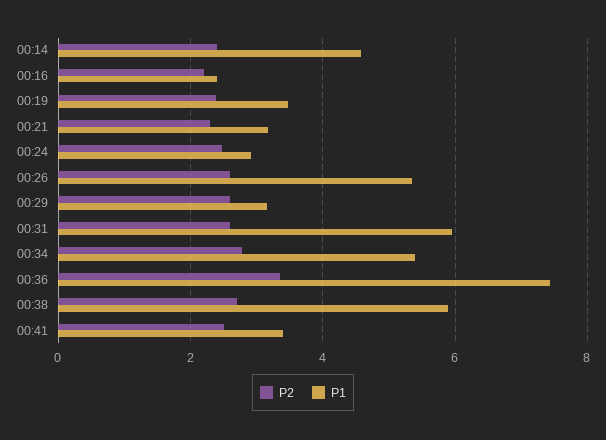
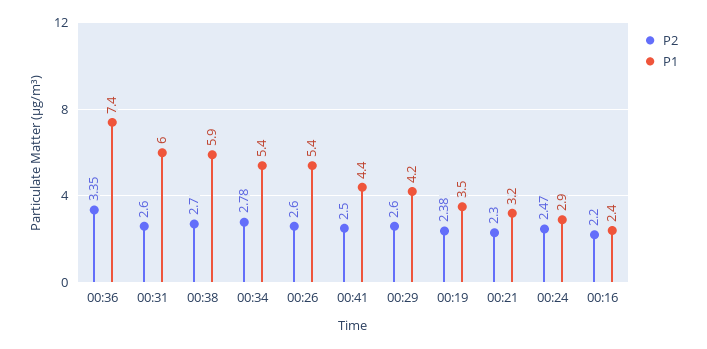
P2, 00:14: 2.4 -> none
P1, 00:14: 4.6 -> none
P1, 00:29: 3.2 -> 4.2
P1, 00:41: 3.4 -> 4.4

